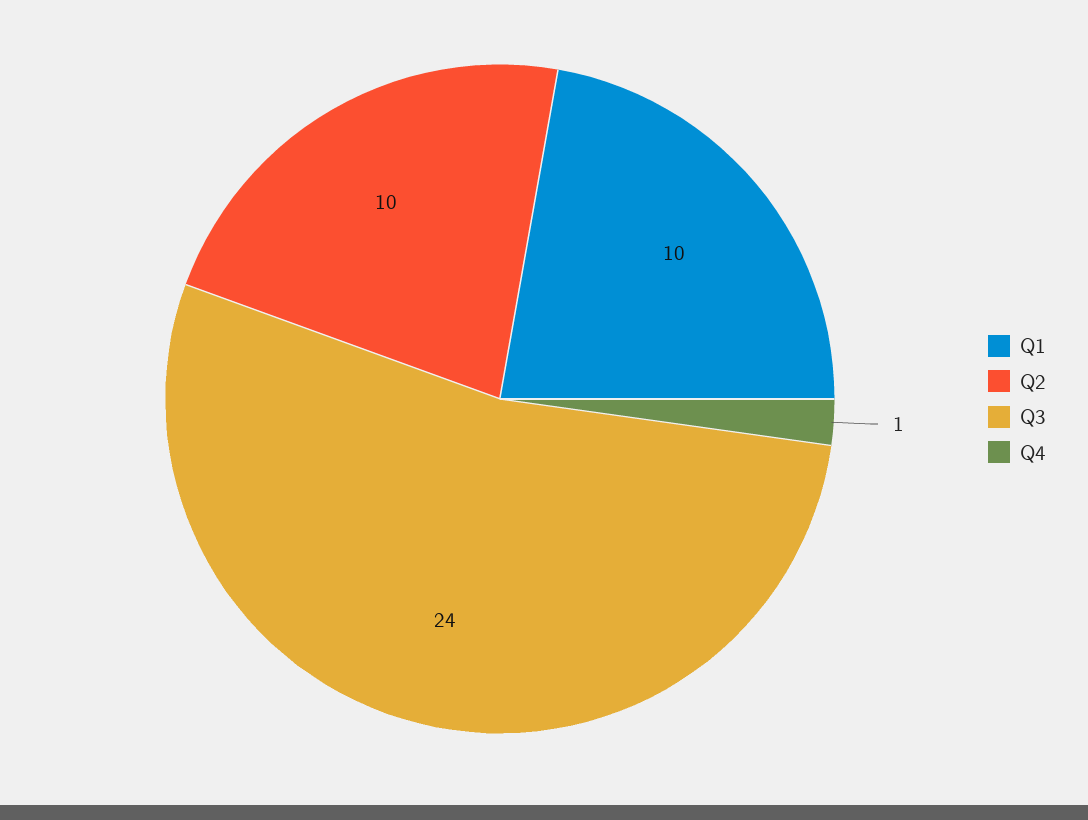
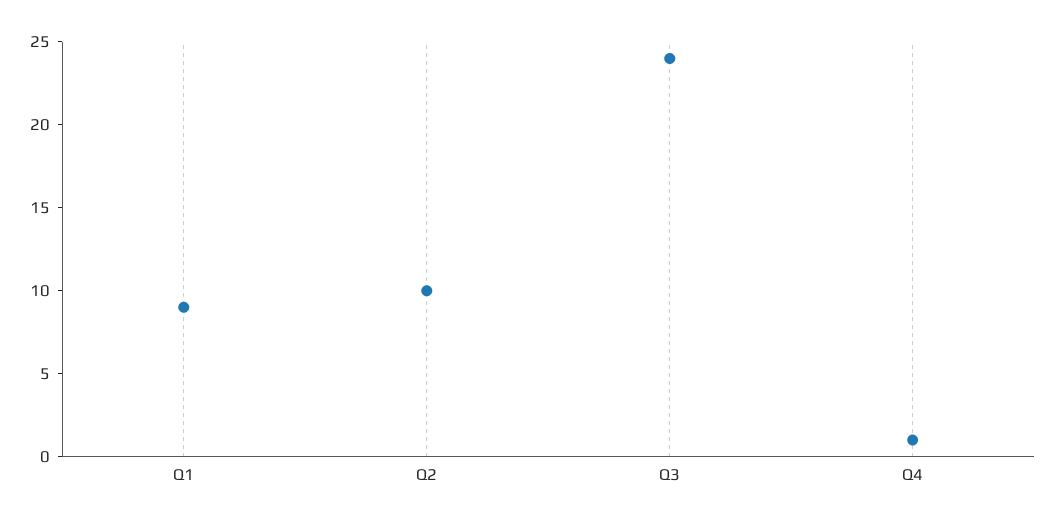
Q1: 10 -> 9

